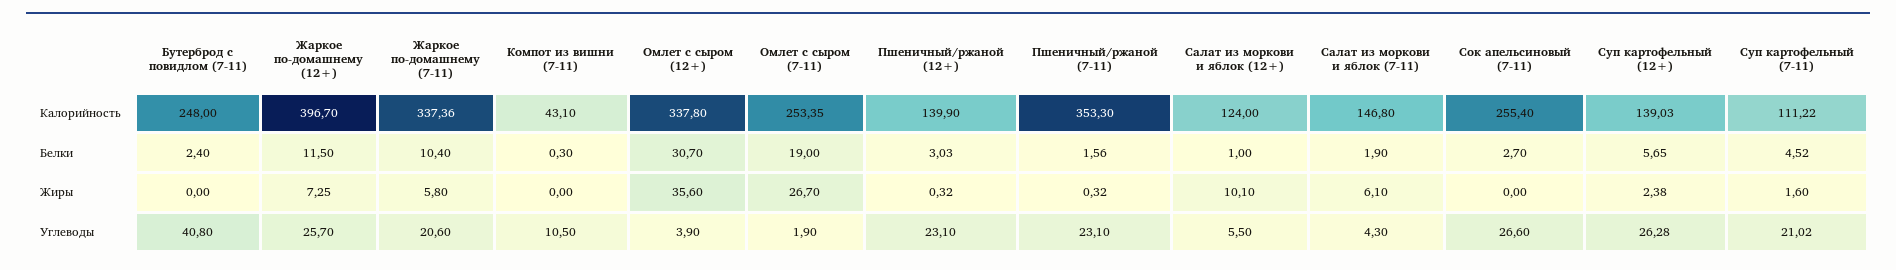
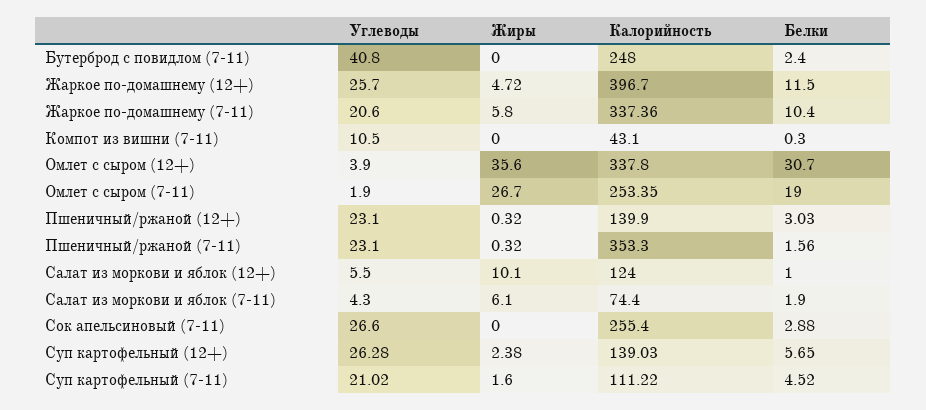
Салат из моркови и яблок (7-11), Калорийность: 146.8 -> 74.4
Сок апельсиновый (7-11), Белки: 2.7 -> 2.88
Жаркое по-домашнему (12+), Жиры: 7.25 -> 4.72

